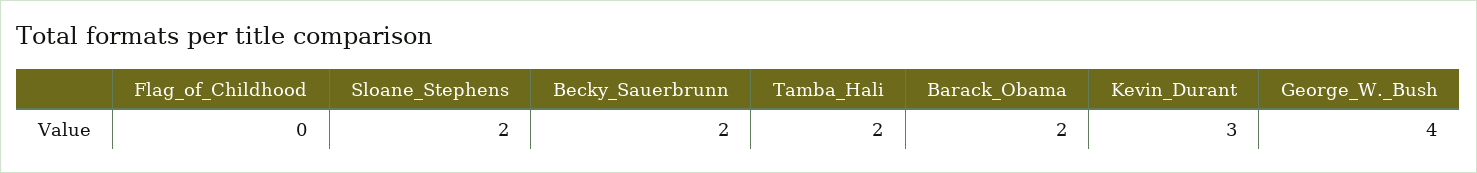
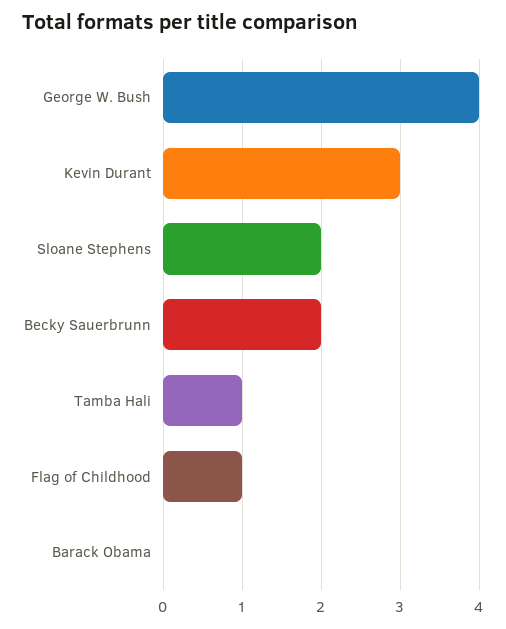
Flag_of_Childhood: 0 -> 1
Tamba_Hali: 2 -> 1
Barack_Obama: 2 -> 0

